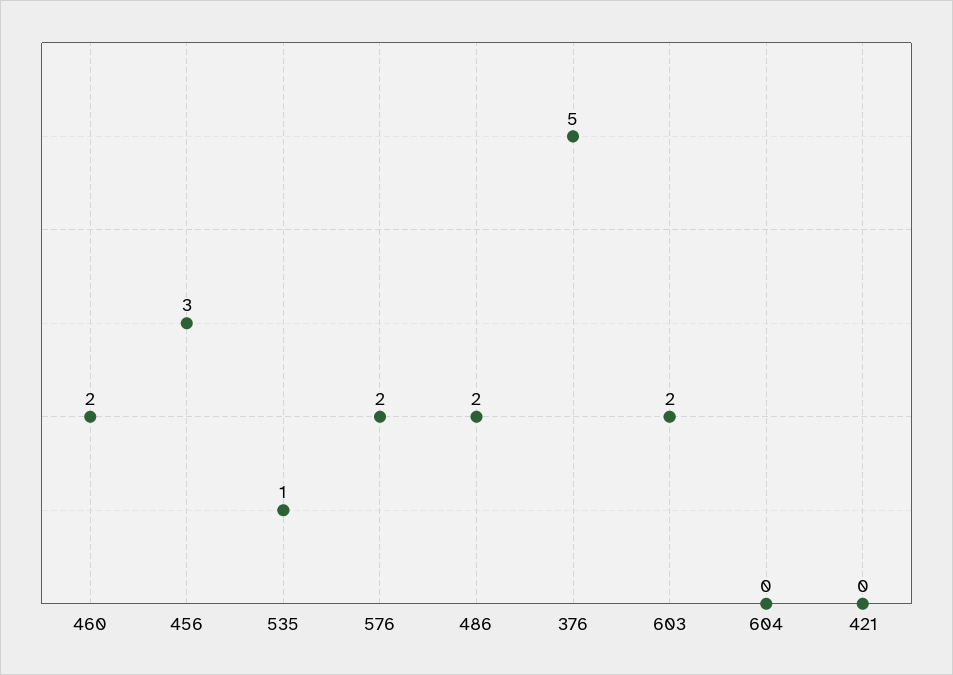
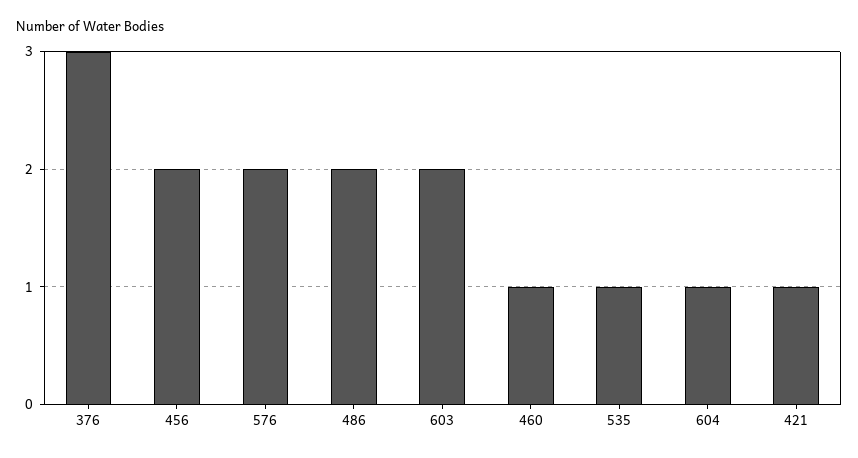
460: 2 -> 1
456: 3 -> 2
376: 5 -> 3
604: 0 -> 1
421: 0 -> 1

